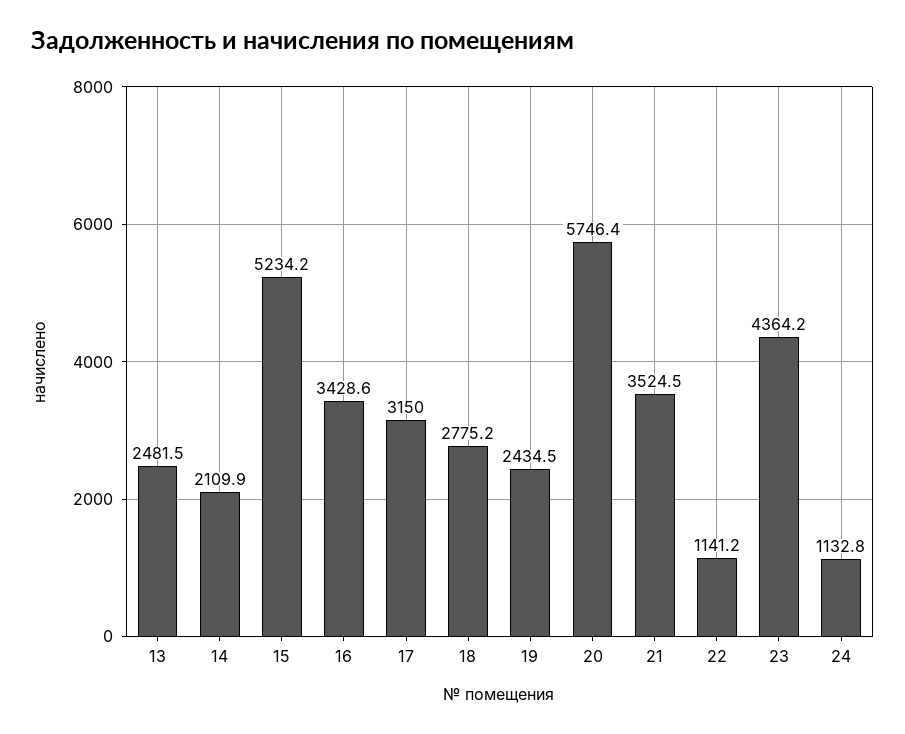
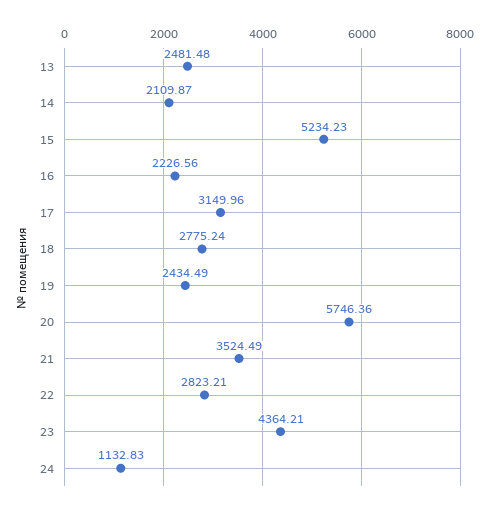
16: 3428.6 -> 2226.56
22: 1141.2 -> 2823.21

